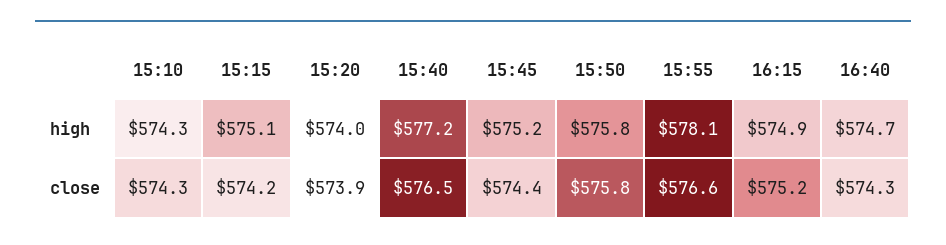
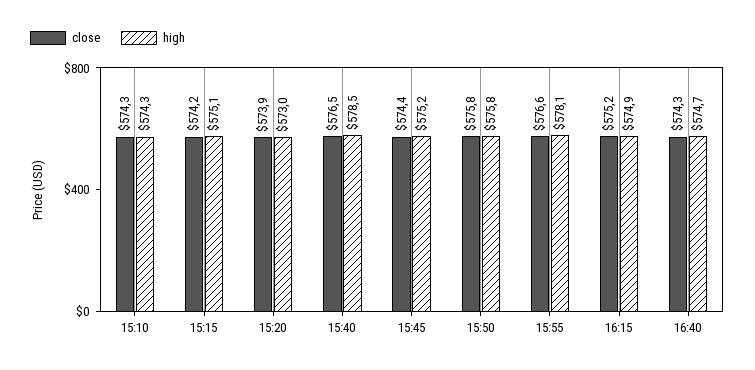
high, 15:20: 574 -> 573
high, 15:40: 577.2 -> 578.5

